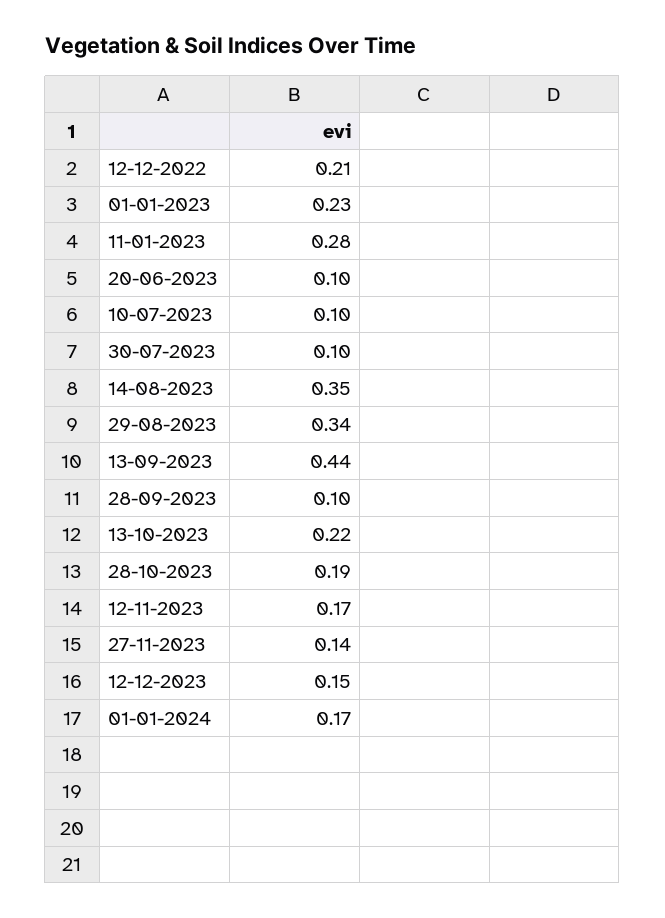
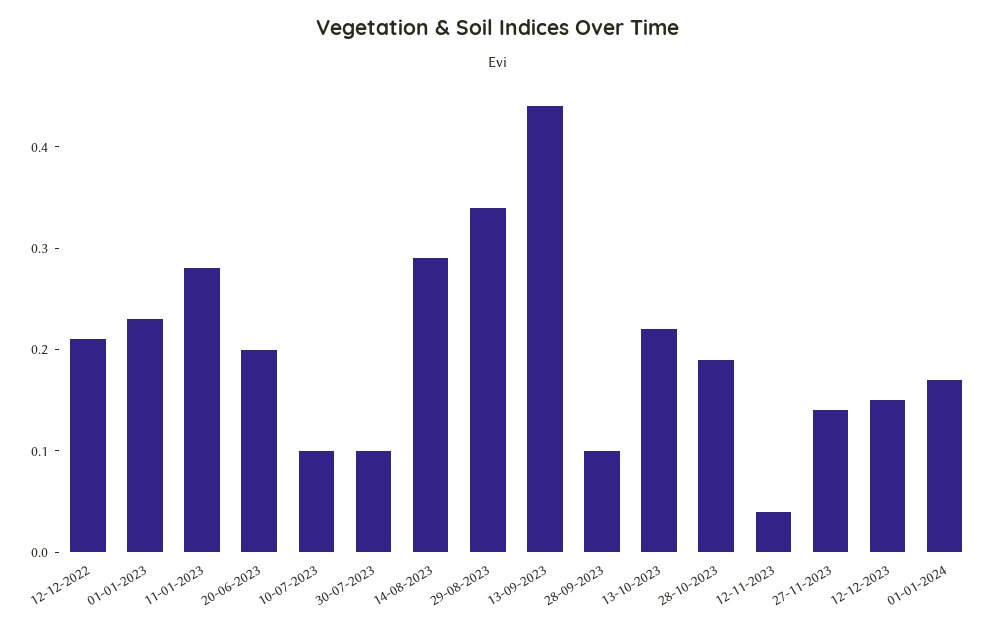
20-06-2023: 0.1 -> 0.2
14-08-2023: 0.35 -> 0.29
12-11-2023: 0.17 -> 0.04

